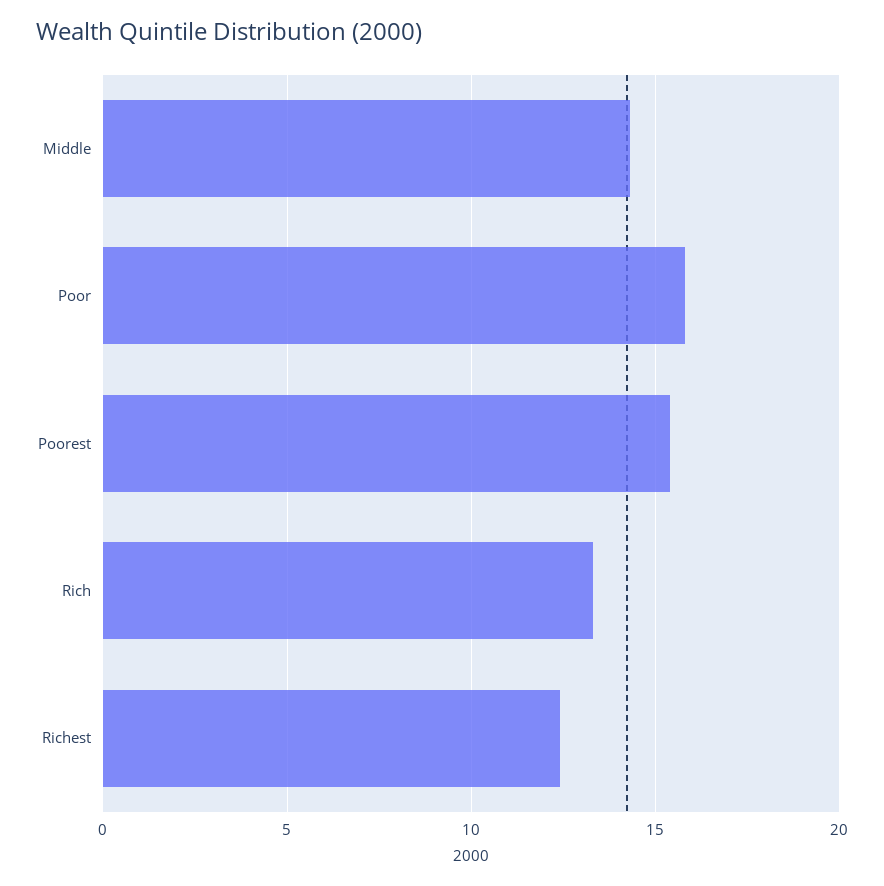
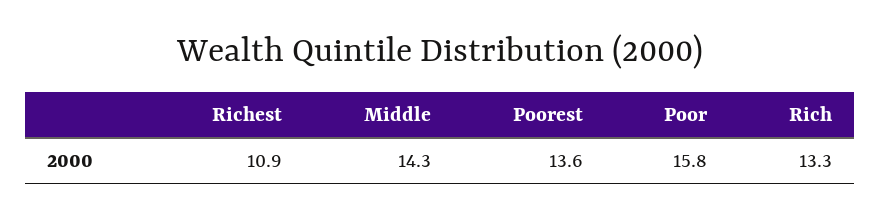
Poorest: 15.5 -> 13.6
Richest: 12.5 -> 10.9

